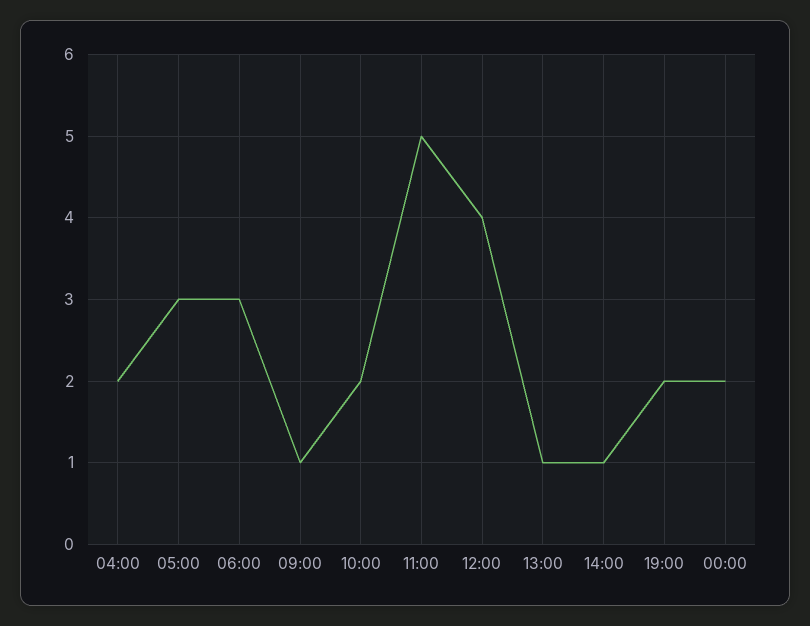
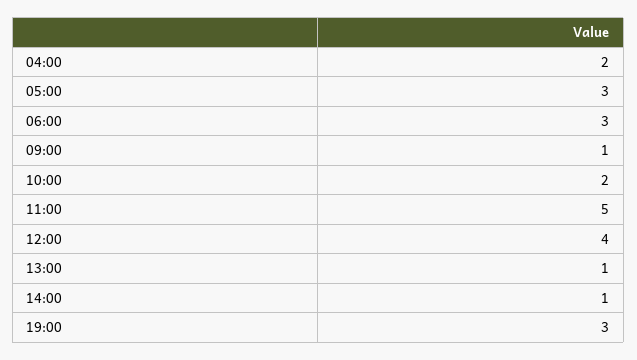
19:00: 2 -> 3
00:00: 2 -> none

